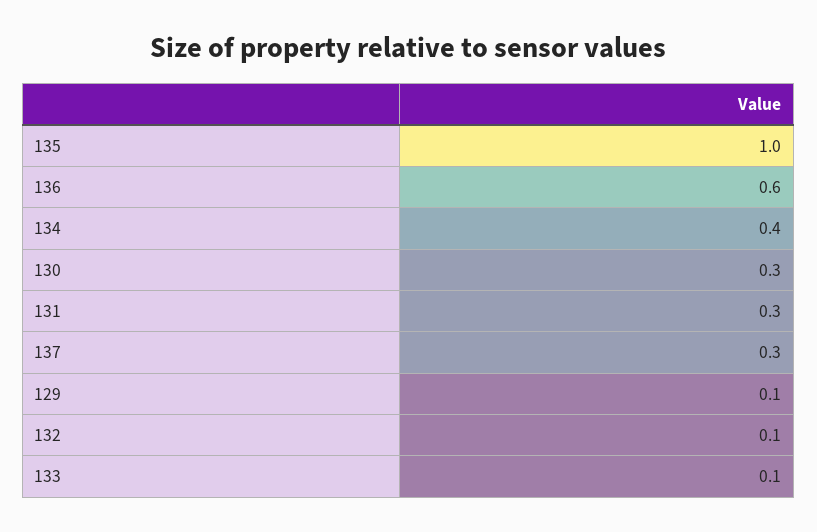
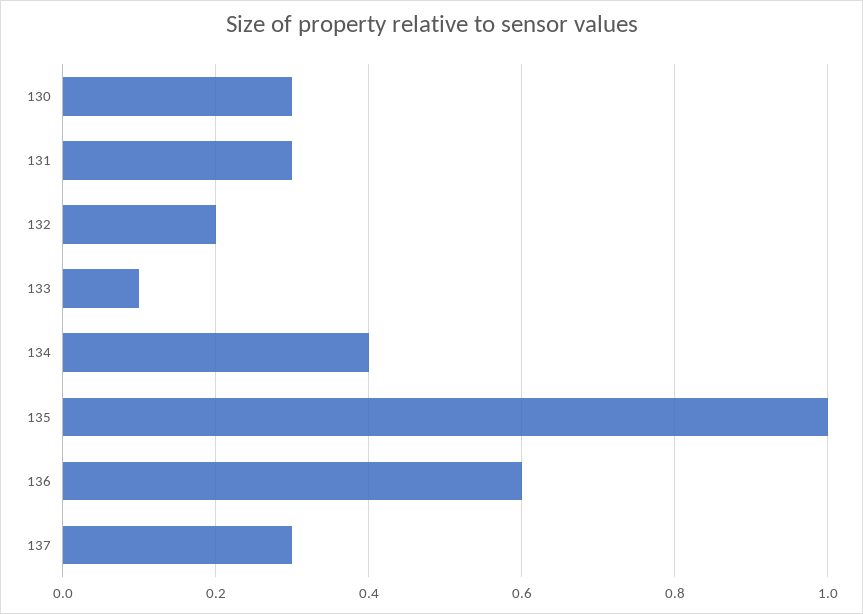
129: 0.1 -> none
132: 0.1 -> 0.2

